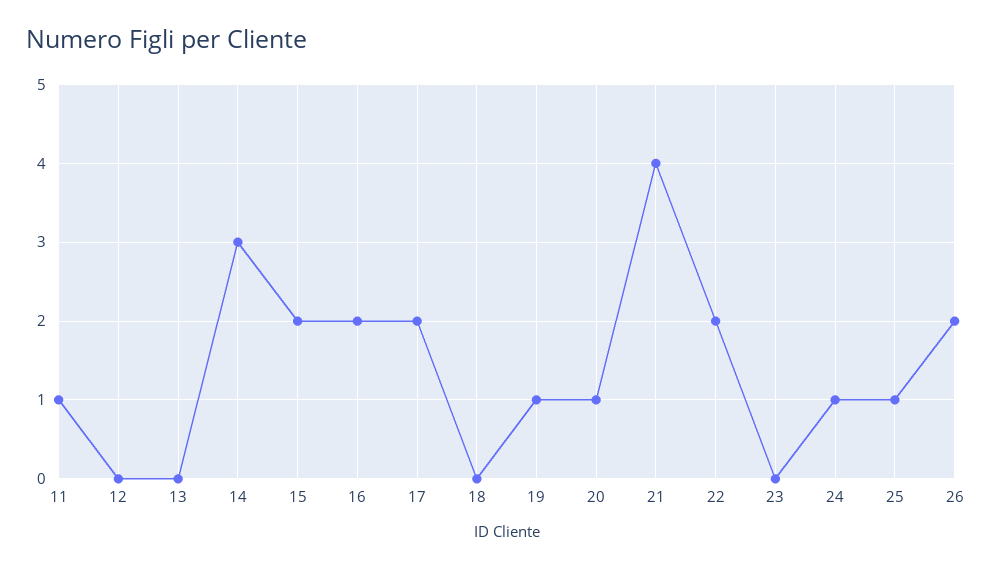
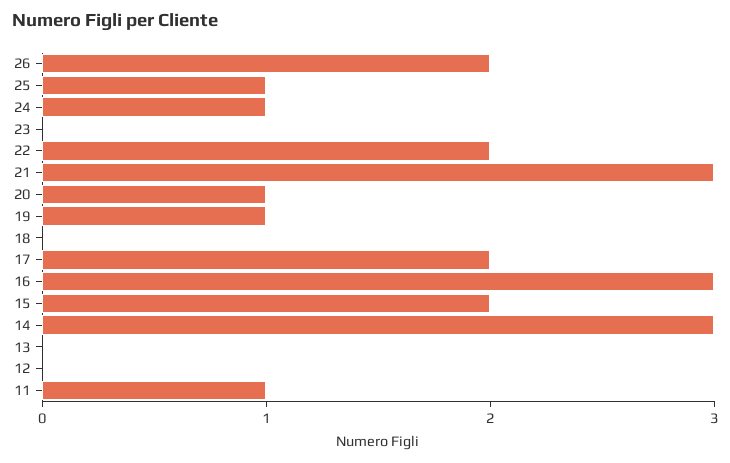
16: 2 -> 3
21: 4 -> 3

